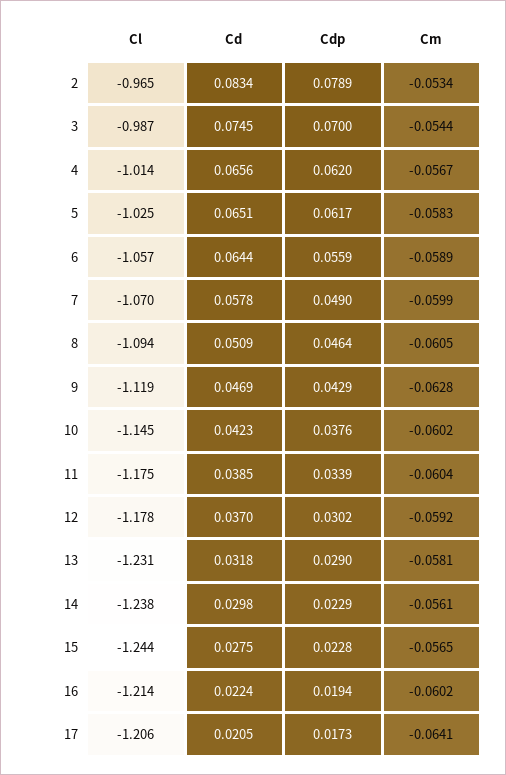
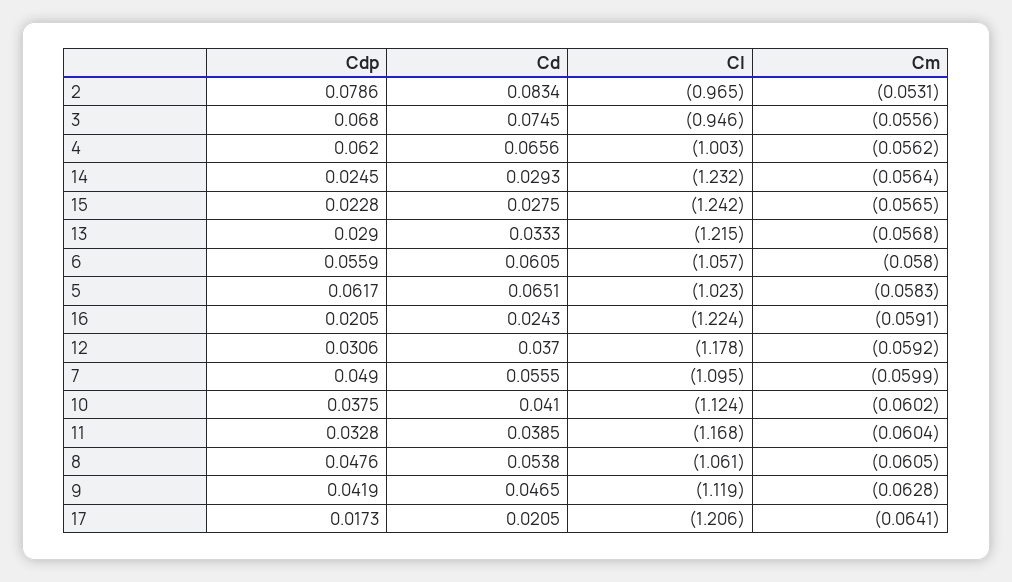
Cdp, 2: 0.0789 -> 0.0786
Cm, 2: -0.0534 -> -0.0531
Cl, 3: -0.987 -> -0.946
Cdp, 3: 0.07 -> 0.068
Cm, 3: -0.0544 -> -0.0556
Cl, 4: -1.014 -> -1.003
Cm, 4: -0.0567 -> -0.0562
Cl, 5: -1.025 -> -1.023
Cd, 6: 0.0644 -> 0.0605
Cm, 6: -0.0589 -> -0.058
Cl, 7: -1.07 -> -1.095
Cd, 7: 0.0578 -> 0.0555
Cl, 8: -1.094 -> -1.061
Cd, 8: 0.0509 -> 0.0538
Cdp, 8: 0.0464 -> 0.0476
Cd, 9: 0.0469 -> 0.0465
Cdp, 9: 0.0429 -> 0.0419
Cl, 10: -1.145 -> -1.124
Cd, 10: 0.0423 -> 0.041
Cdp, 10: 0.0376 -> 0.0375
Cl, 11: -1.175 -> -1.168
Cdp, 11: 0.0339 -> 0.0328
Cdp, 12: 0.0302 -> 0.0306
Cl, 13: -1.231 -> -1.215
Cd, 13: 0.0318 -> 0.0333
Cm, 13: -0.0581 -> -0.0568
Cl, 14: -1.238 -> -1.232
Cd, 14: 0.0298 -> 0.0293
Cdp, 14: 0.0229 -> 0.0245
Cm, 14: -0.0561 -> -0.0564
Cl, 15: -1.244 -> -1.242
Cl, 16: -1.214 -> -1.224
Cd, 16: 0.0224 -> 0.0243
Cdp, 16: 0.0194 -> 0.0205
Cm, 16: -0.0602 -> -0.0591

